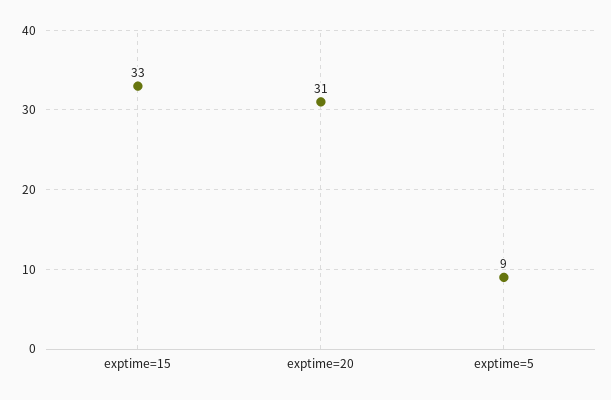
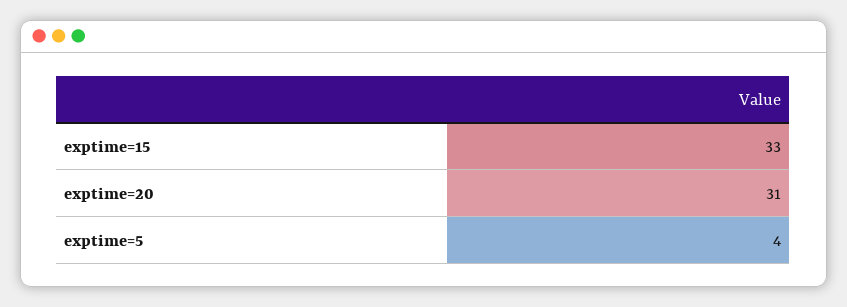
exptime=5: 9 -> 4

